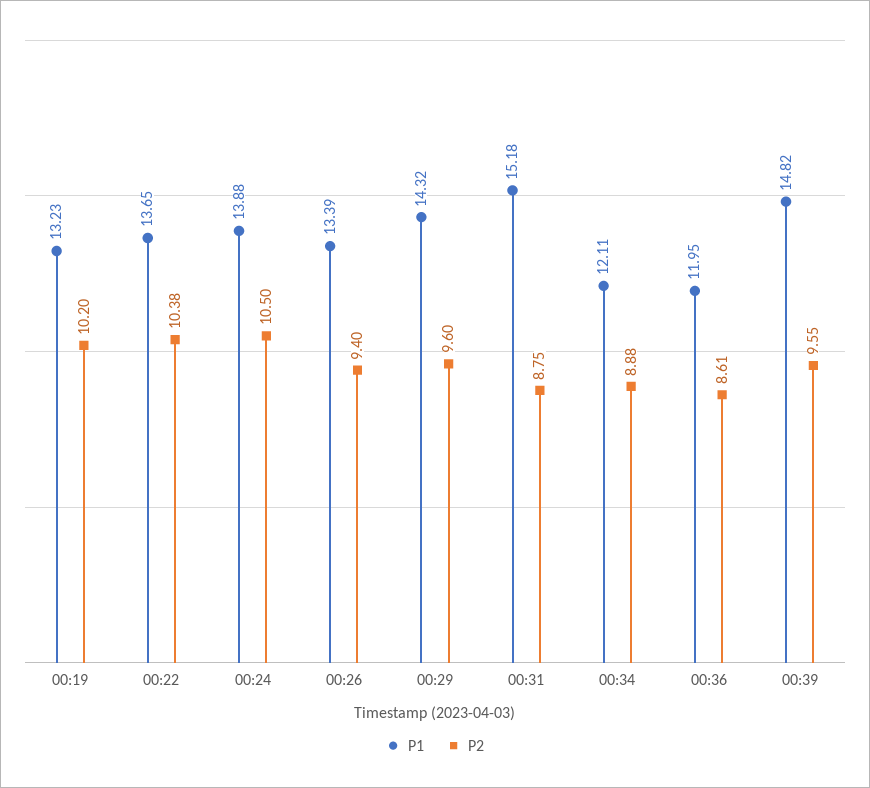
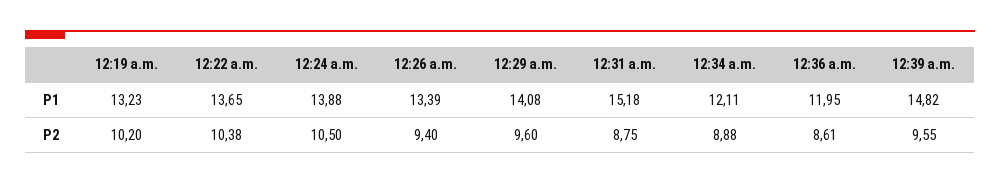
P1, 00:29: 14.32 -> 14.08

